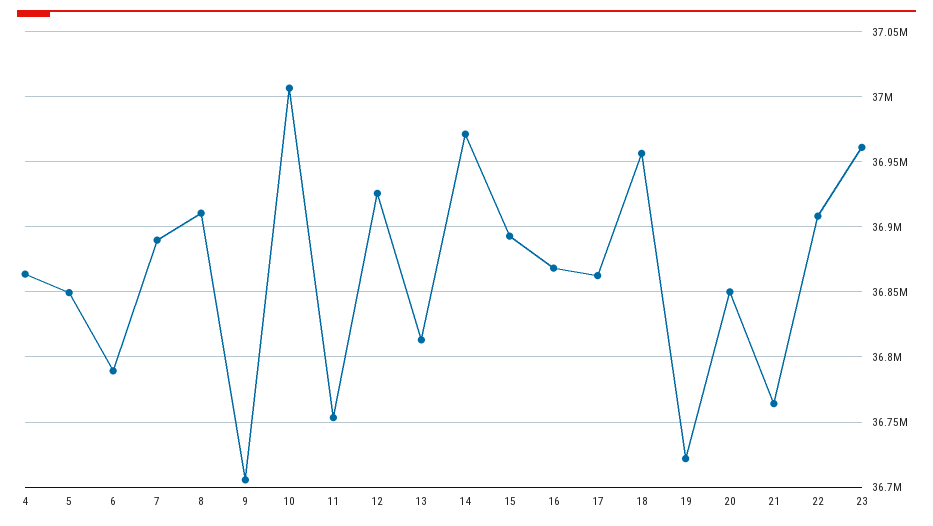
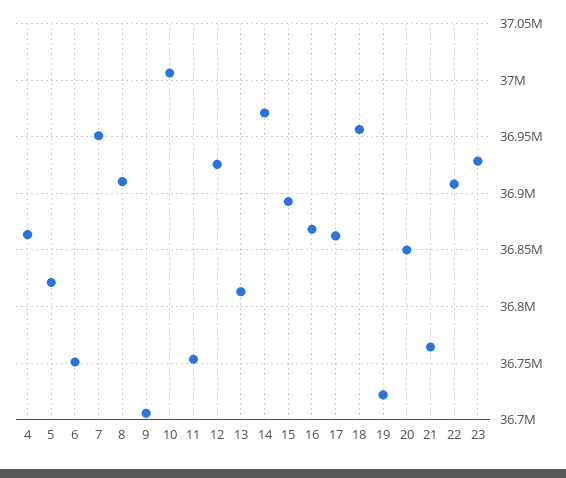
5: 36850000 -> 36820000
6: 36790000 -> 36750000
7: 36890000 -> 36950000
23: 36960000 -> 36930000

